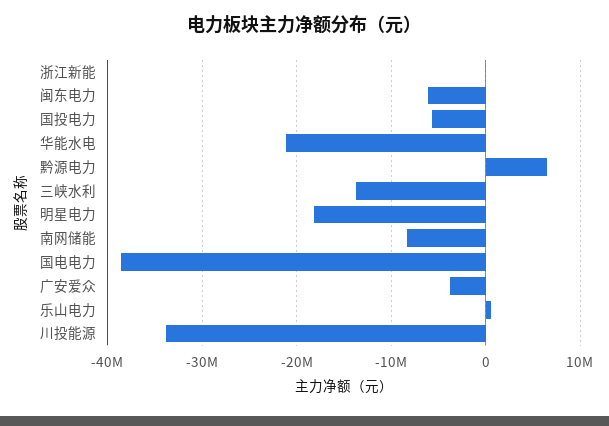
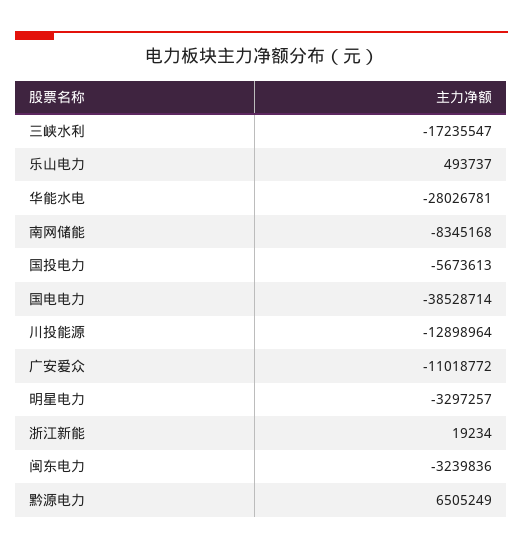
闽东电力: -6000000 -> -3239836
华能水电: -21000000 -> -28026781
三峡水利: -14000000 -> -17235547
明星电力: -18000000 -> -3297257
广安爱众: -4000000 -> -11018772
川投能源: -34000000 -> -12898964

